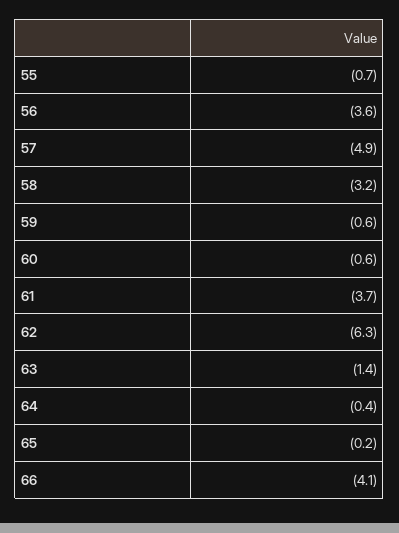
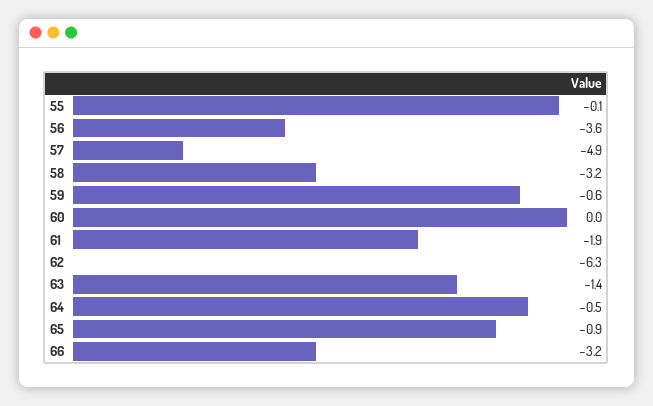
55: -0.7 -> -0.1
60: -0.6 -> 0
61: -3.7 -> -1.9
64: -0.4 -> -0.5
65: -0.2 -> -0.9
66: -4.1 -> -3.2

